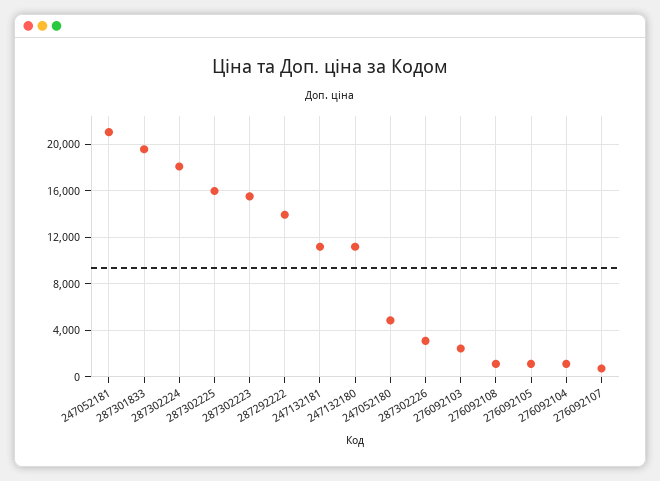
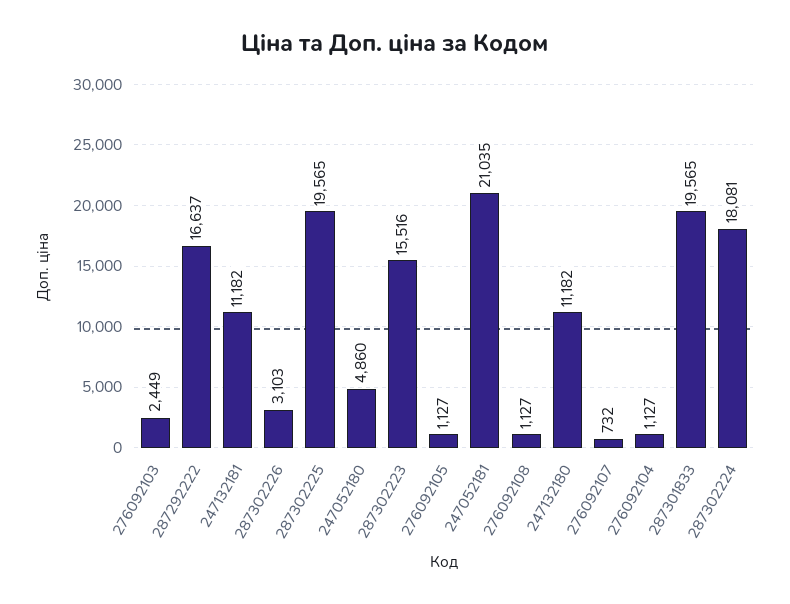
287302225: 16000 -> 19565
287292222: 14000 -> 16637

